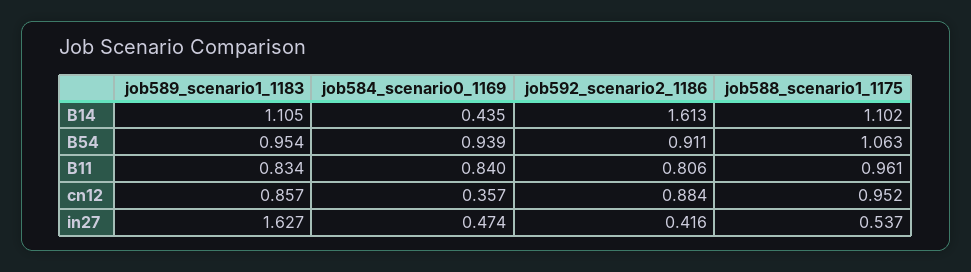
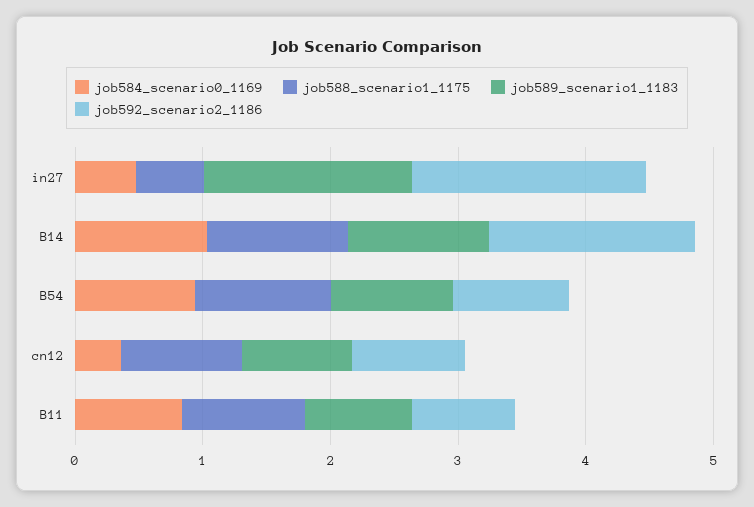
job584_scenario0_1169, B14: 0.435 -> 1
job592_scenario2_1186, in27: 0.416 -> 1.8

